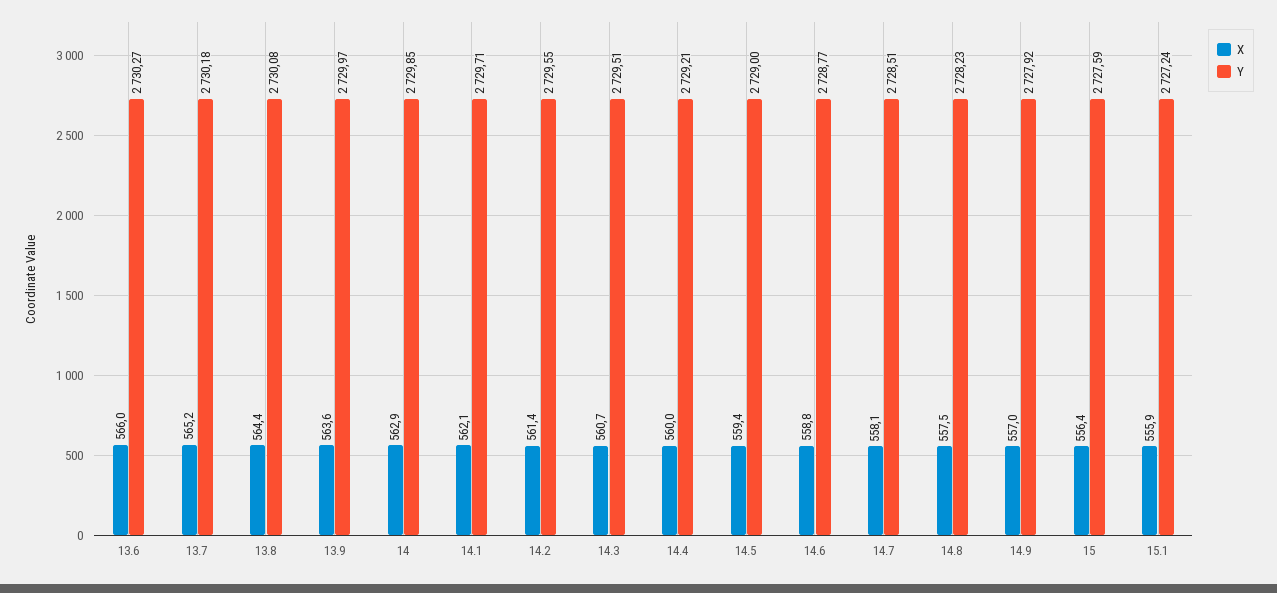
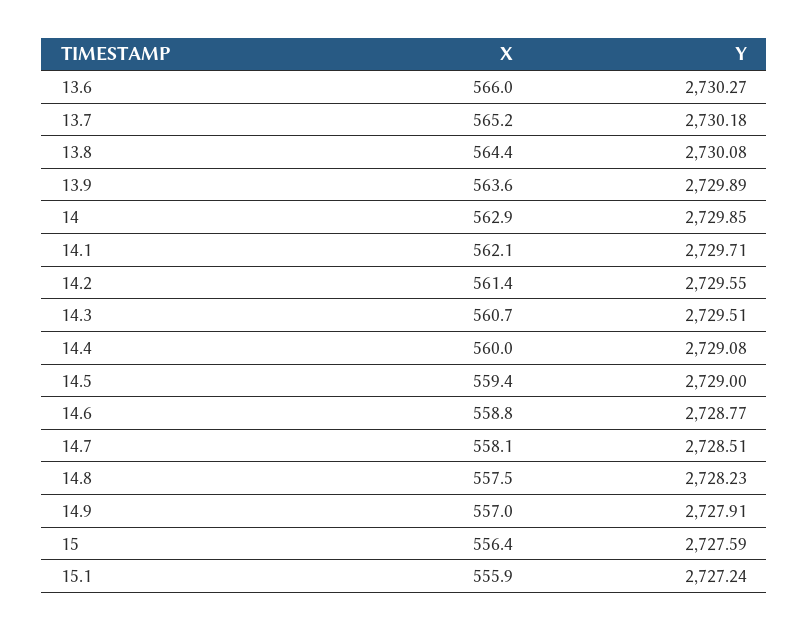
Y, 13.9: 2729.97 -> 2729.89
Y, 14.4: 2729.21 -> 2729.08
Y, 14.9: 2727.92 -> 2727.91

